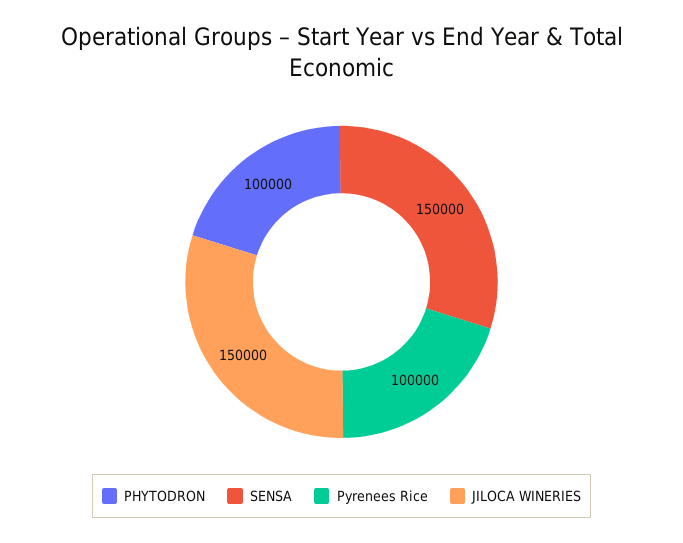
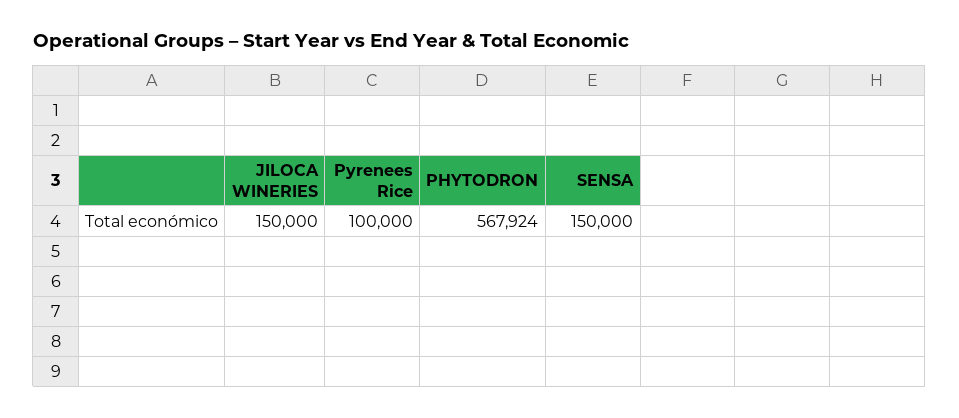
PHYTODRON: 100000 -> 567924

